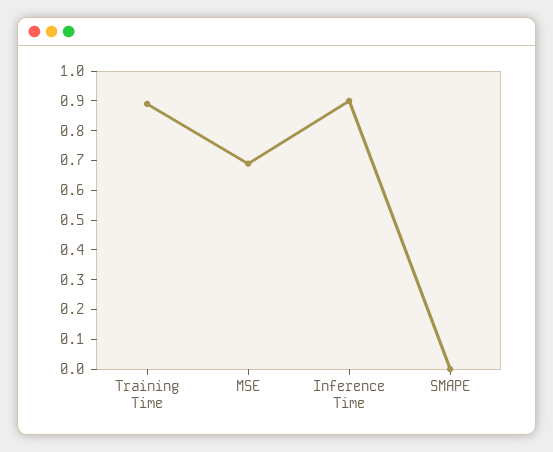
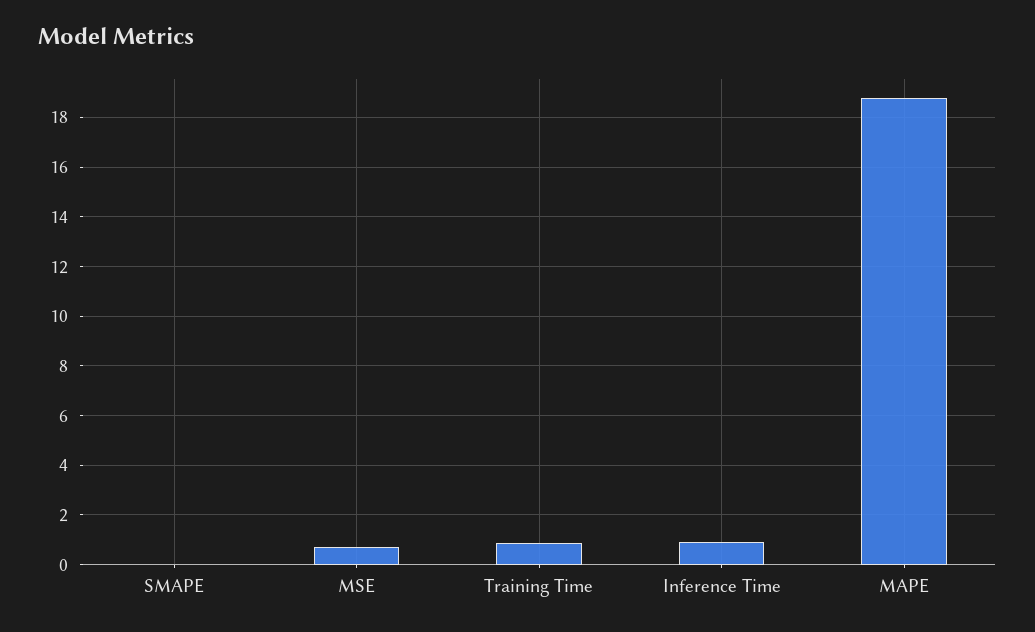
MAPE: none -> 18.75

